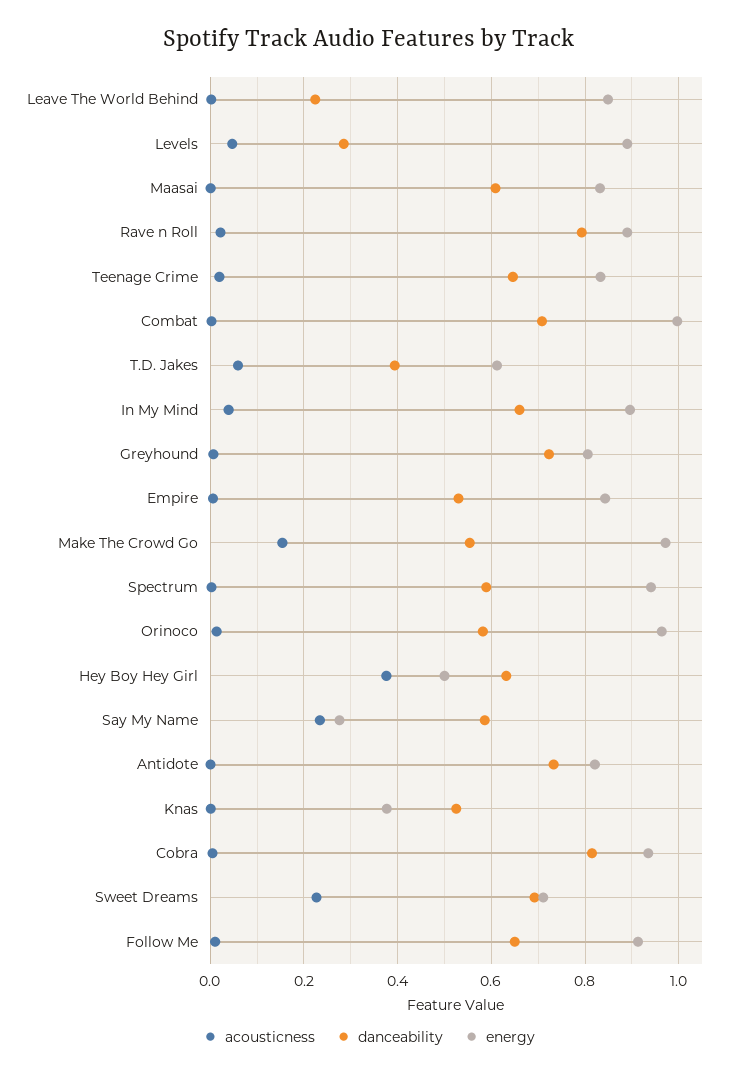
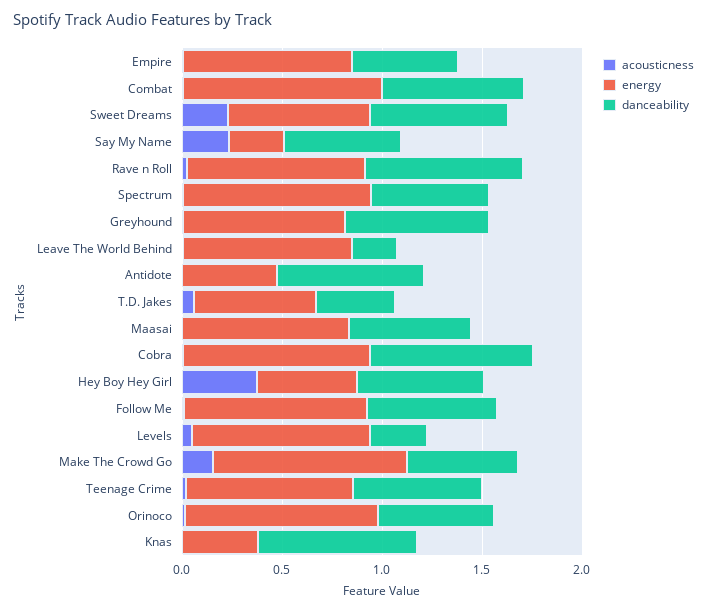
acousticness, In My Mind: 0.04 -> none
danceability, In My Mind: 0.66 -> none
energy, In My Mind: 0.9 -> none
energy, Antidote: 0.82 -> 0.5
danceability, Knas: 0.52 -> 0.8

